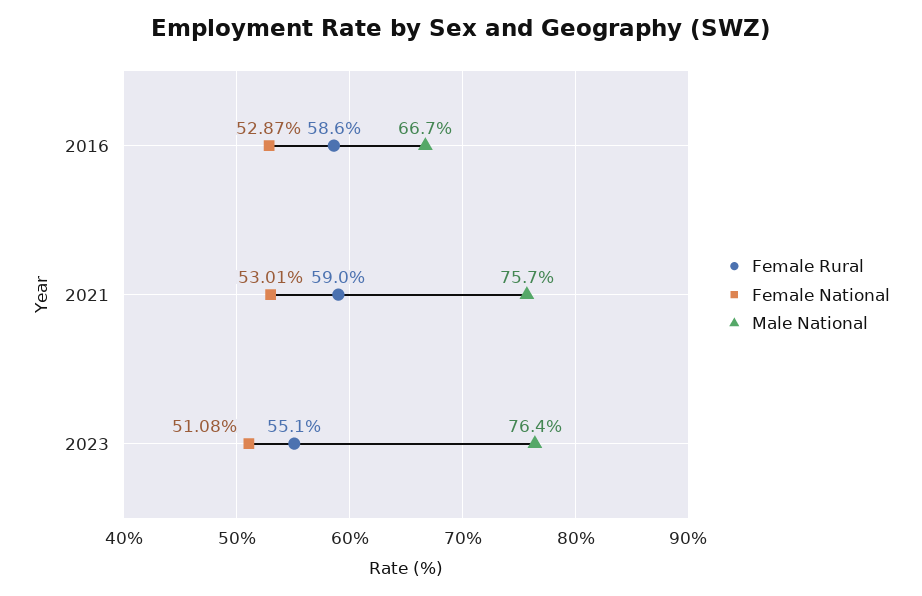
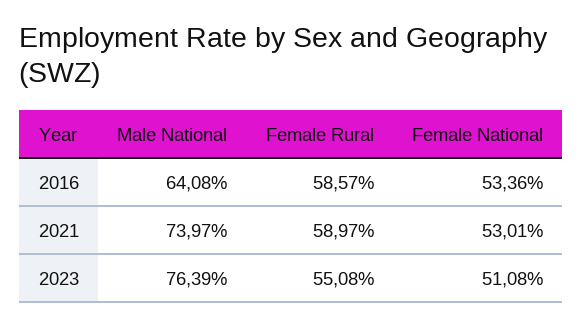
Female National, 2016: 52.87 -> 53.36
Male National, 2016: 66.7 -> 64.08
Male National, 2021: 75.7 -> 73.97

